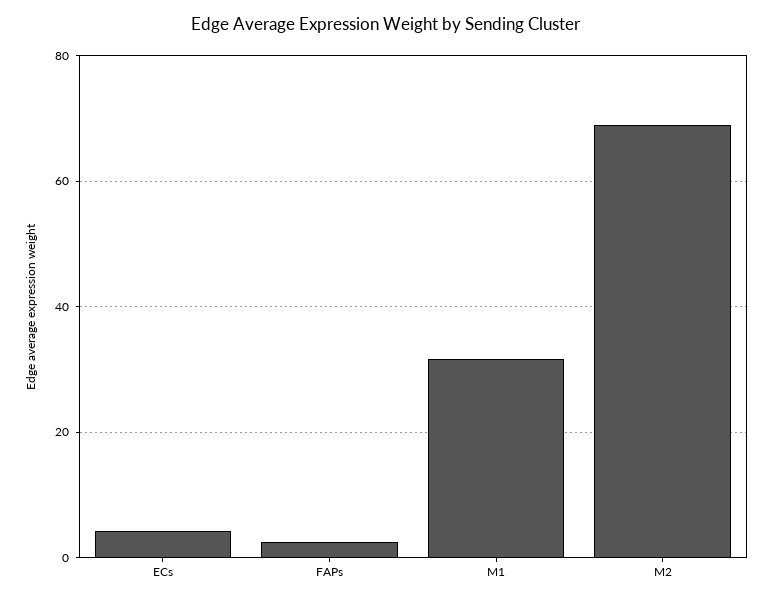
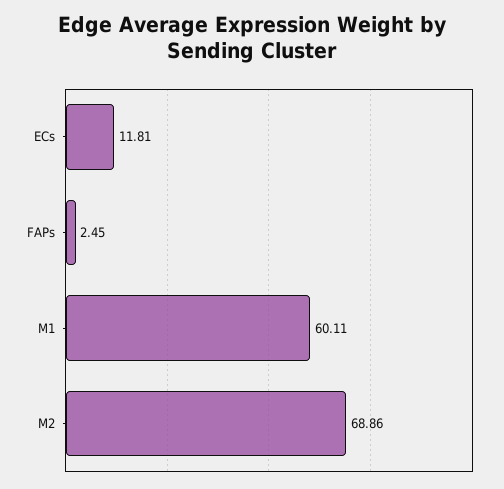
ECs: 4 -> 11.81
M1: 32 -> 60.11

